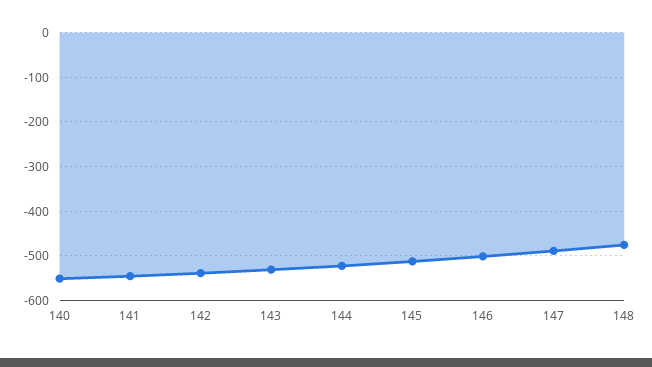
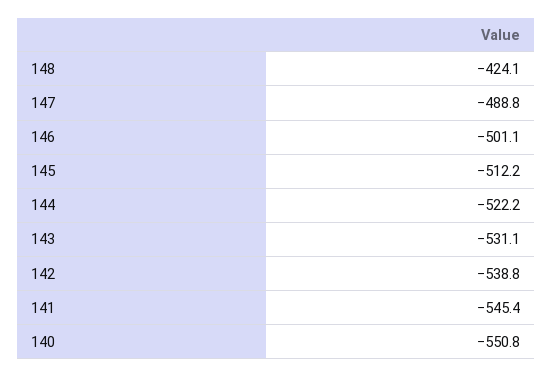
148: -480 -> -424.1

